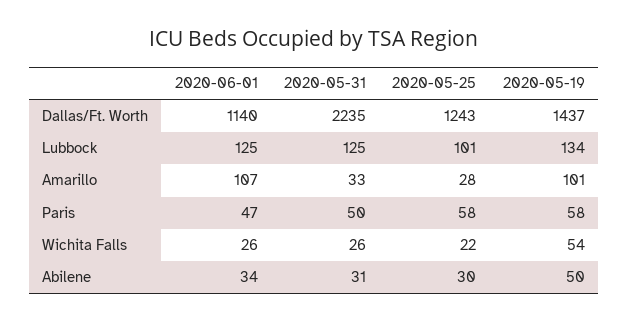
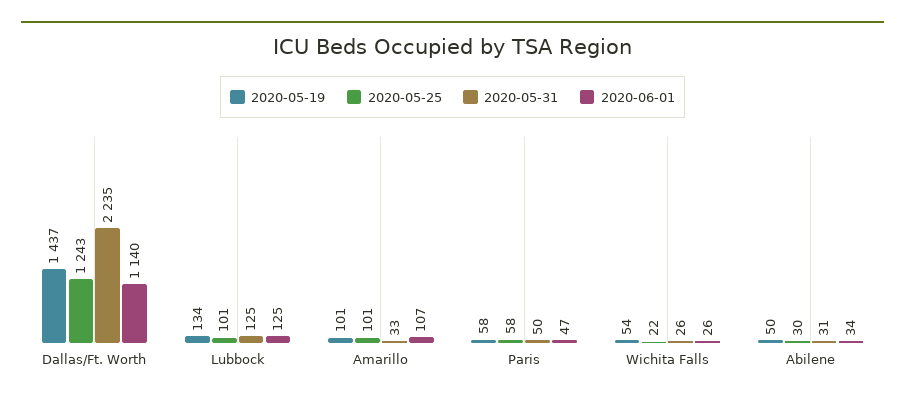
2020-05-25, Amarillo: 28 -> 101

